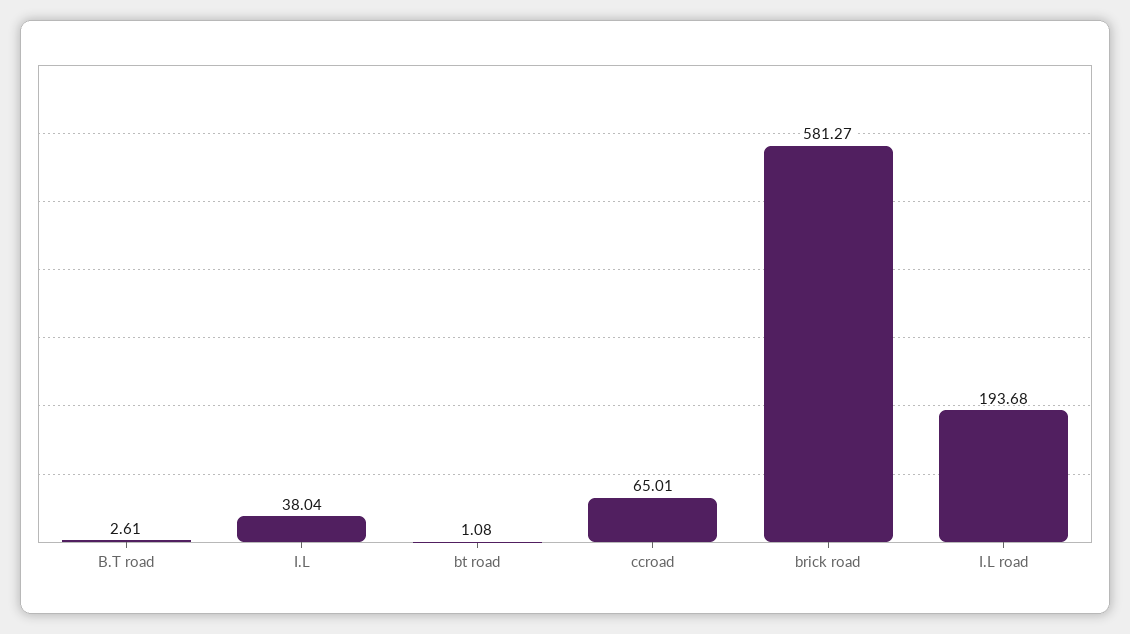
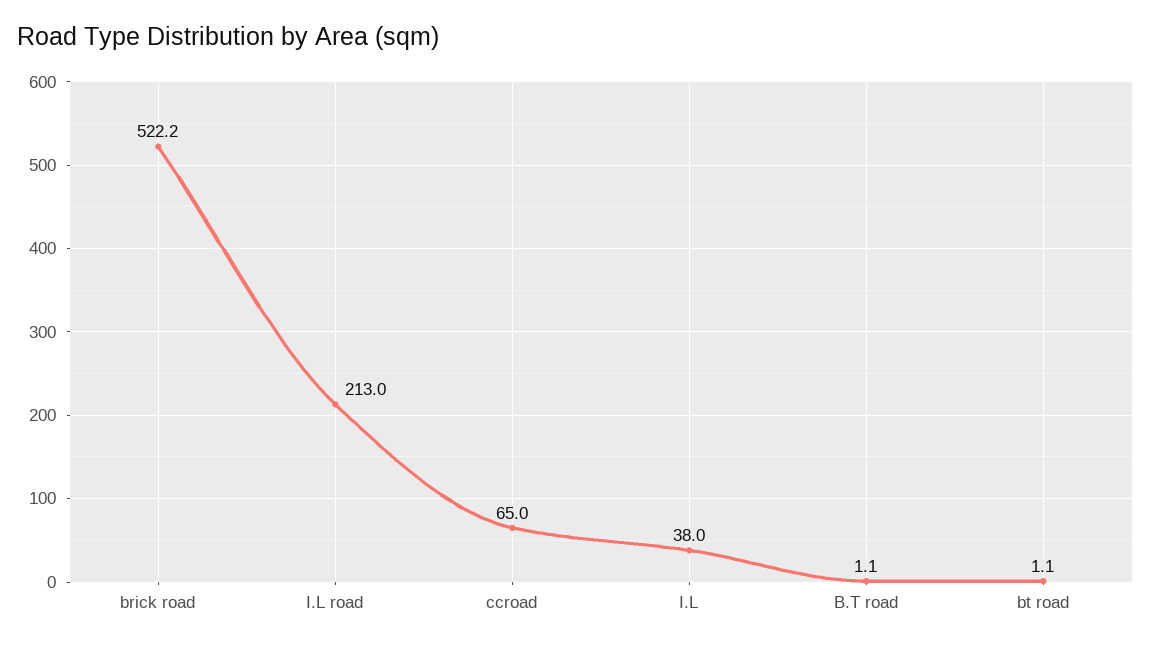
B.T road: 2.61 -> 1.1
brick road: 581.27 -> 522.2
I.L road: 193.68 -> 213

